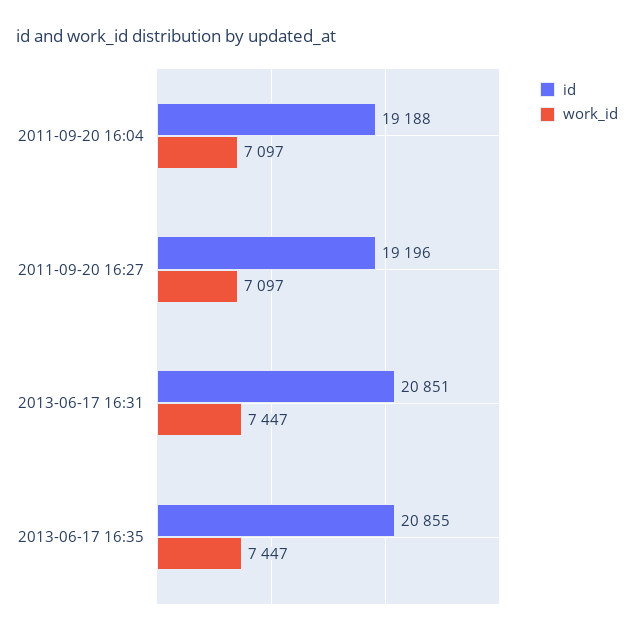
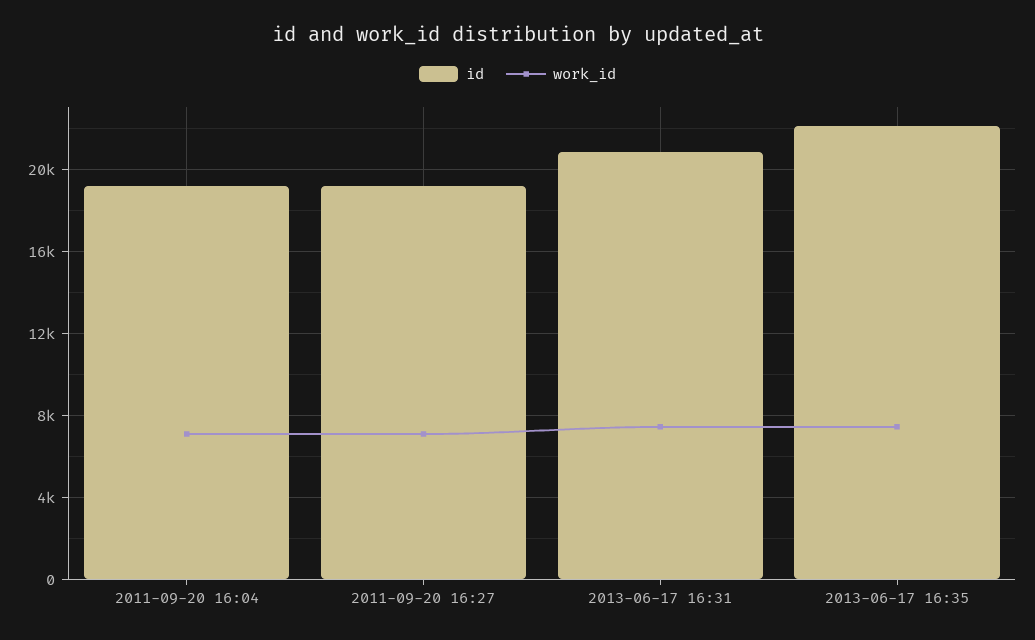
id, 2013-06-17 16:35: 20855 -> 22000

